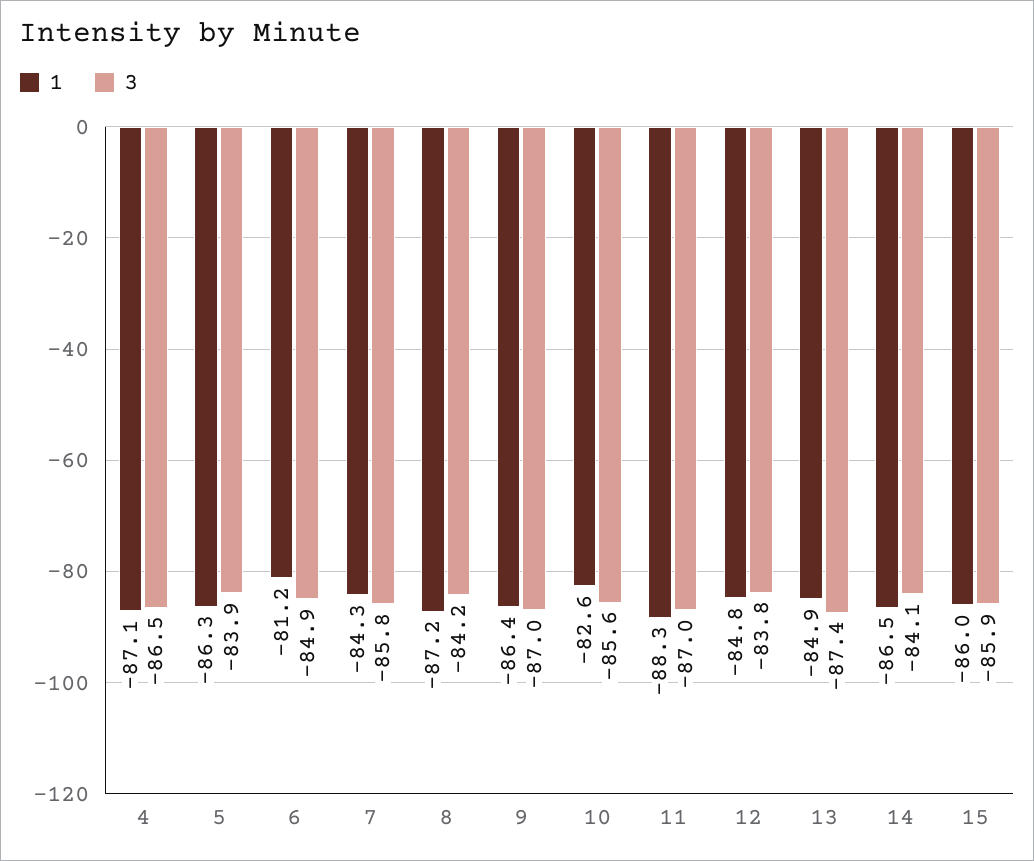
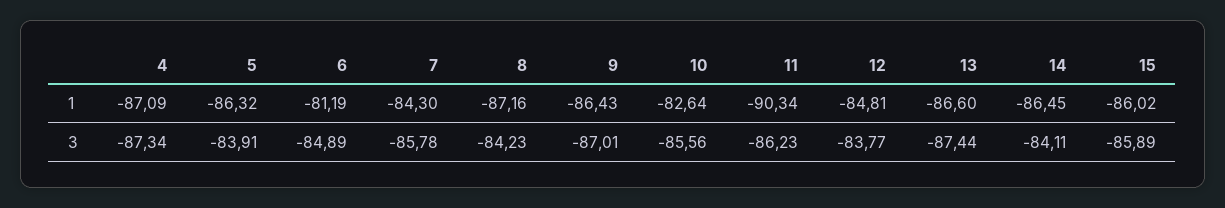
3, 4: -86.5 -> -87.34
1, 11: -88.3 -> -90.34
3, 11: -87 -> -86.23
1, 13: -84.9 -> -86.6

